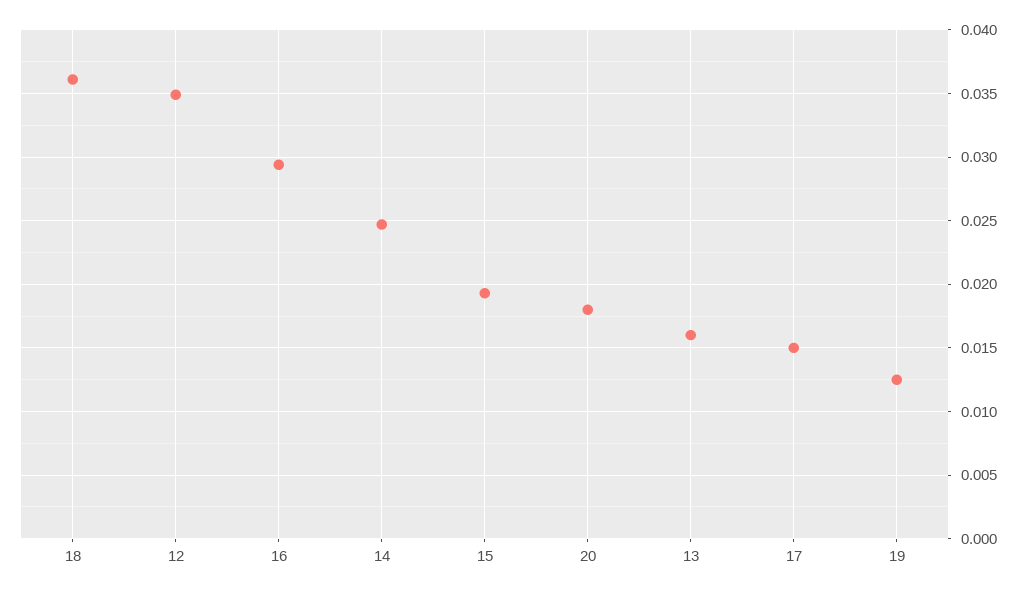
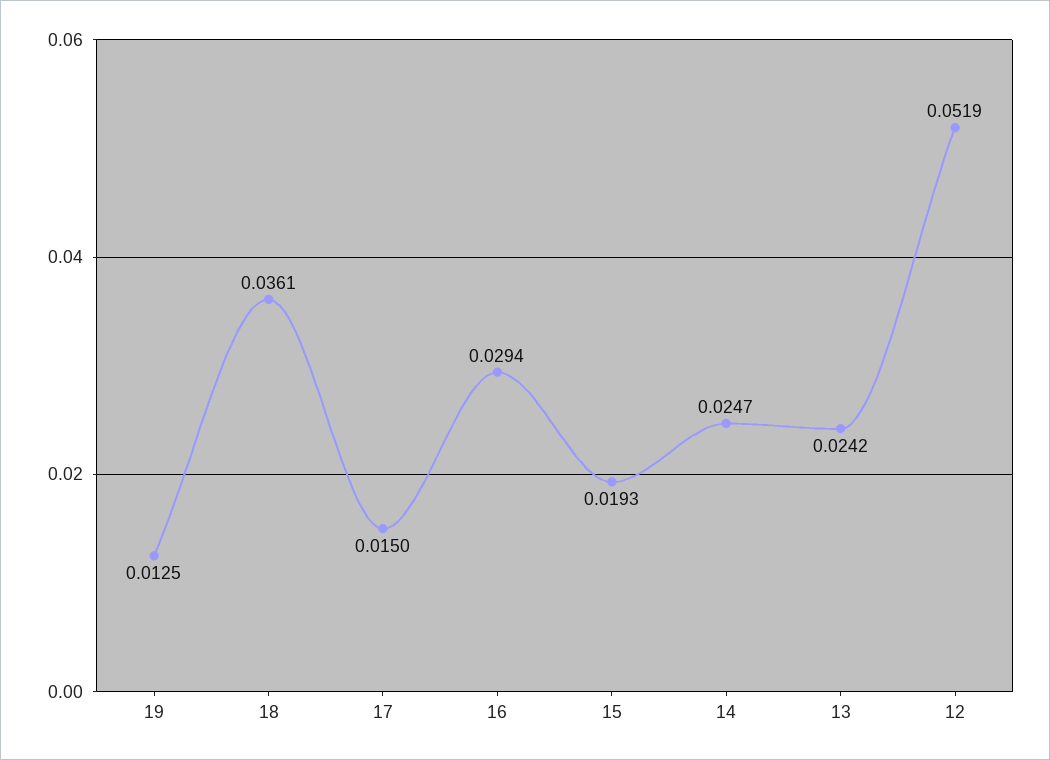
12: 0.035 -> 0.0519
20: 0.018 -> none
13: 0.016 -> 0.0242

